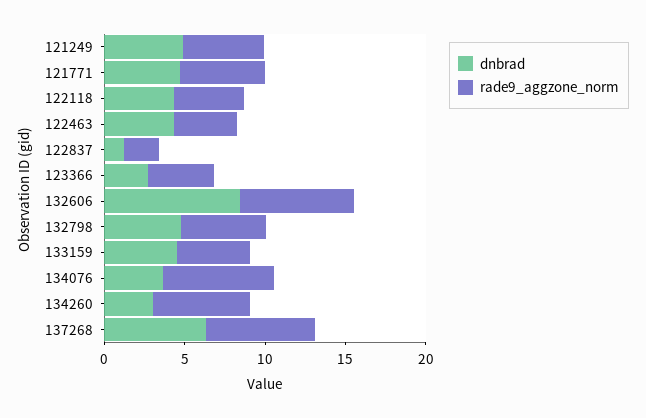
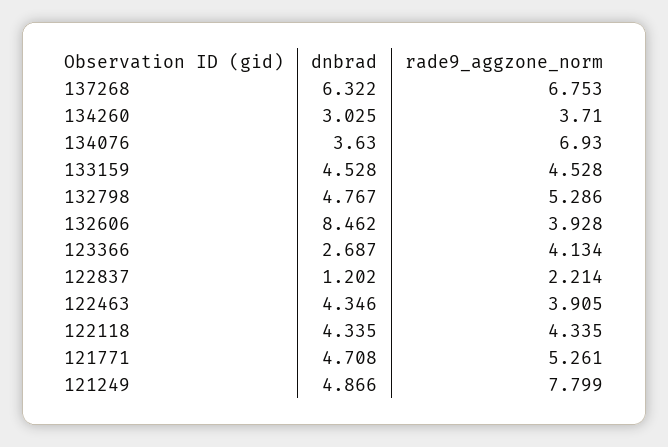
rade9_aggzone_norm, 121249: 5 -> 7.799
rade9_aggzone_norm, 132606: 7 -> 3.928
rade9_aggzone_norm, 134260: 6 -> 3.71

